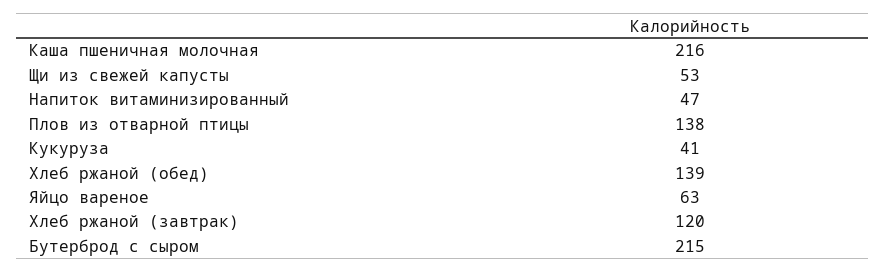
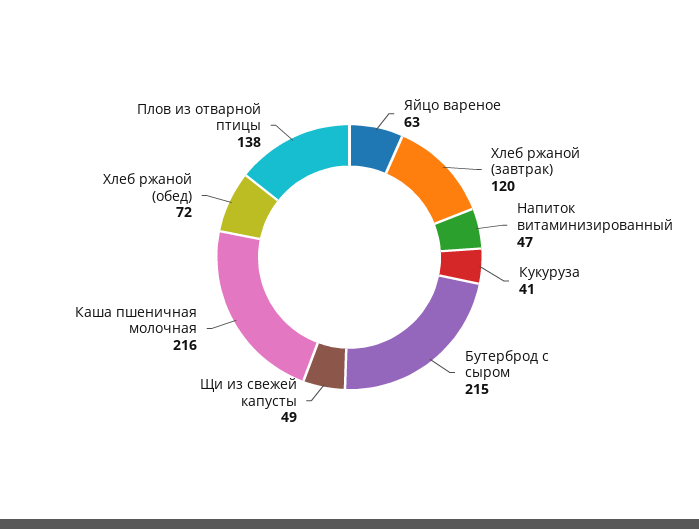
Щи из свежей капусты: 53 -> 49
Хлеб ржаной (обед): 139 -> 72

